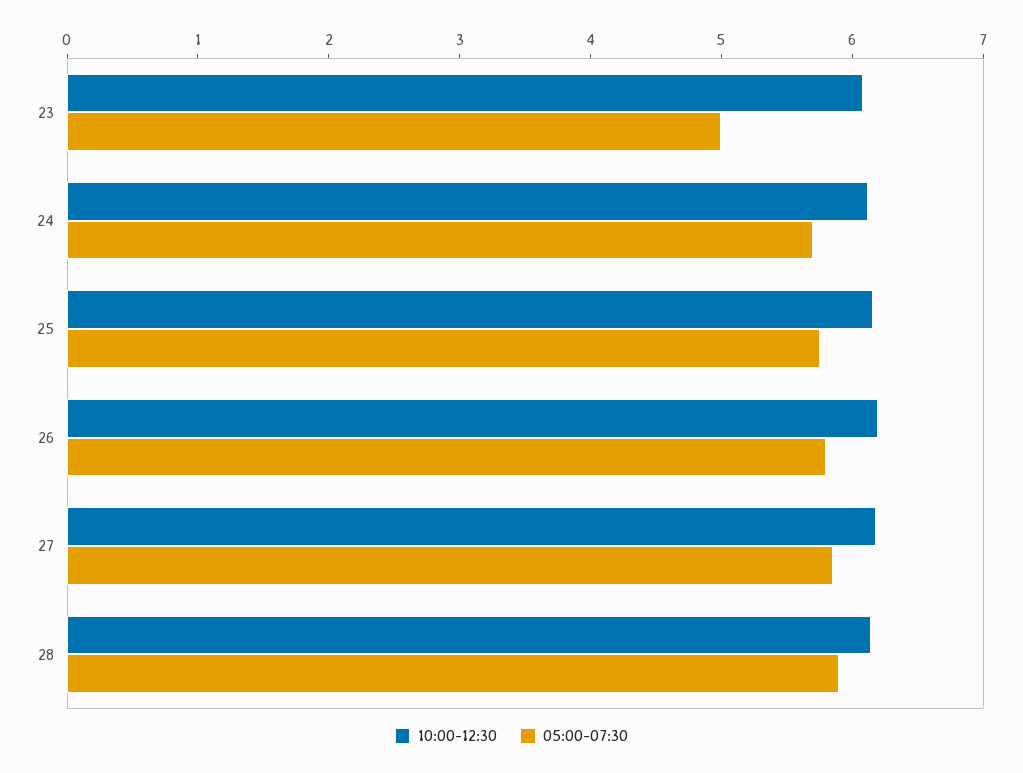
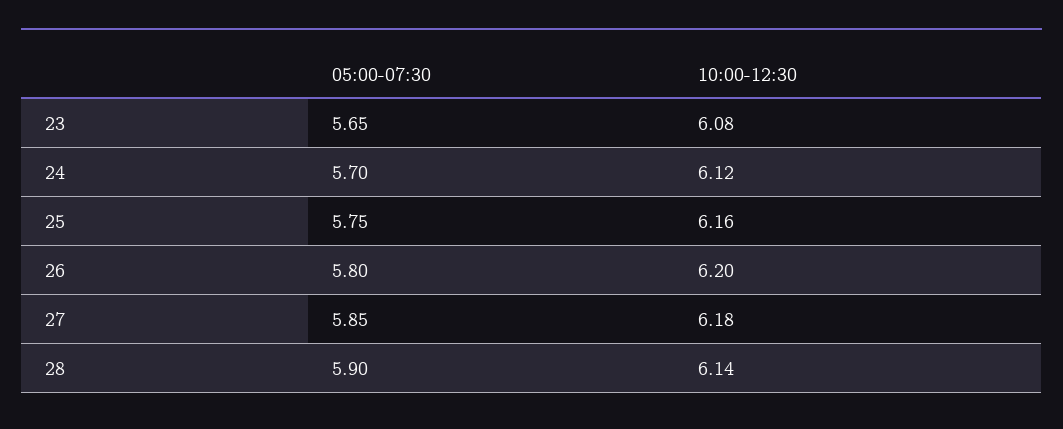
05:00-07:30, 23: 5 -> 5.65

